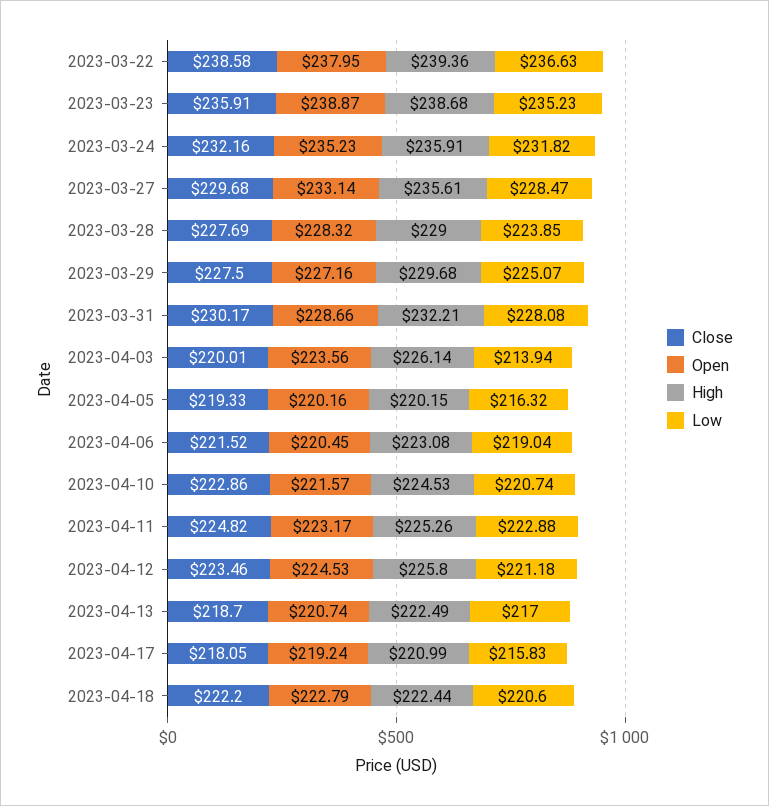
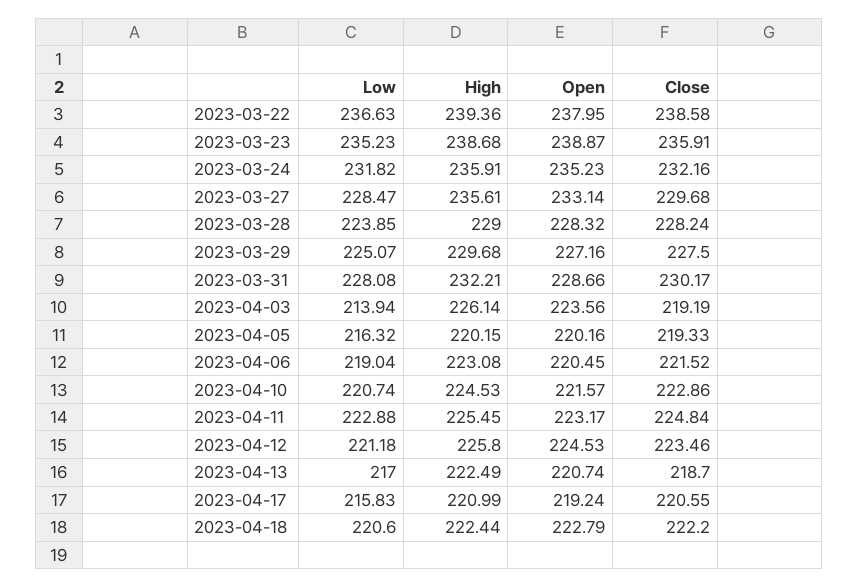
Close, 2023-03-28: 227.69 -> 228.24
Close, 2023-04-03: 220.01 -> 219.19
Close, 2023-04-11: 224.82 -> 224.84
High, 2023-04-11: 225.26 -> 225.45
Close, 2023-04-17: 218.05 -> 220.55

